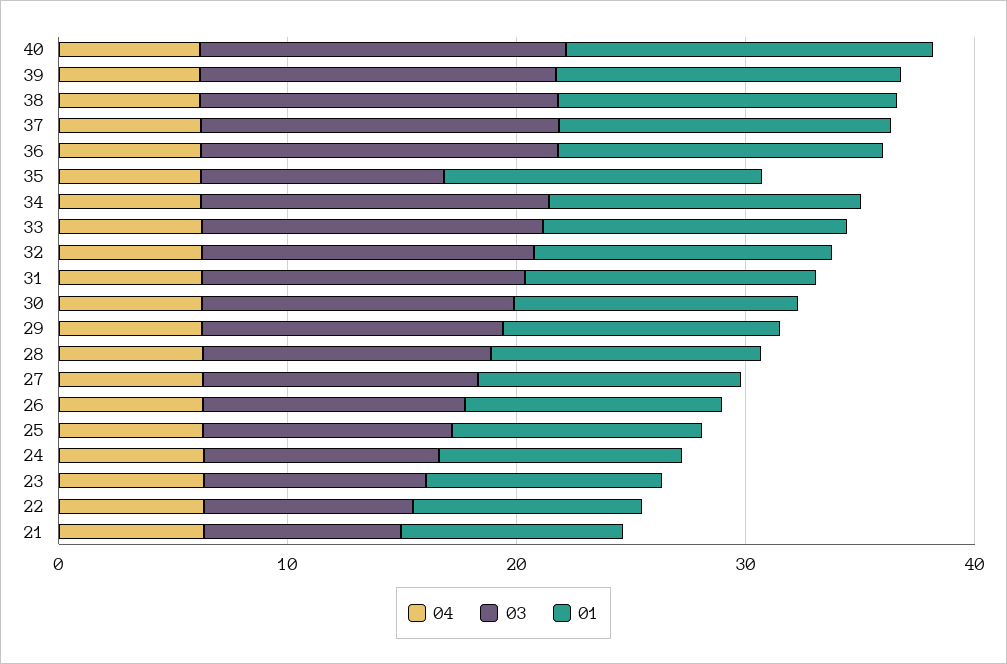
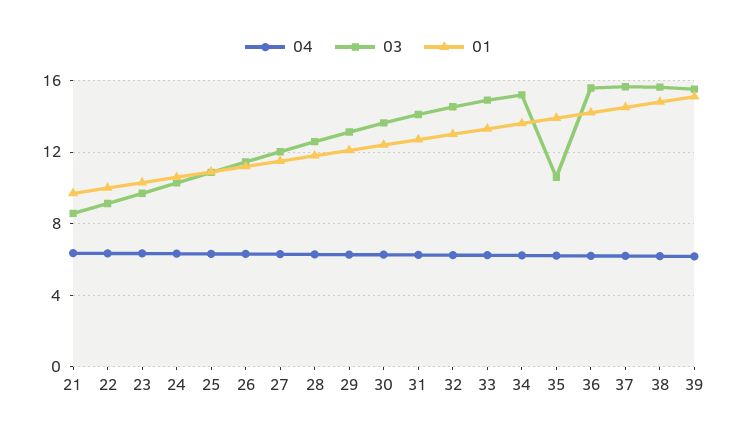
04, 40: 6 -> none
03, 40: 16 -> none
01, 40: 16 -> none

